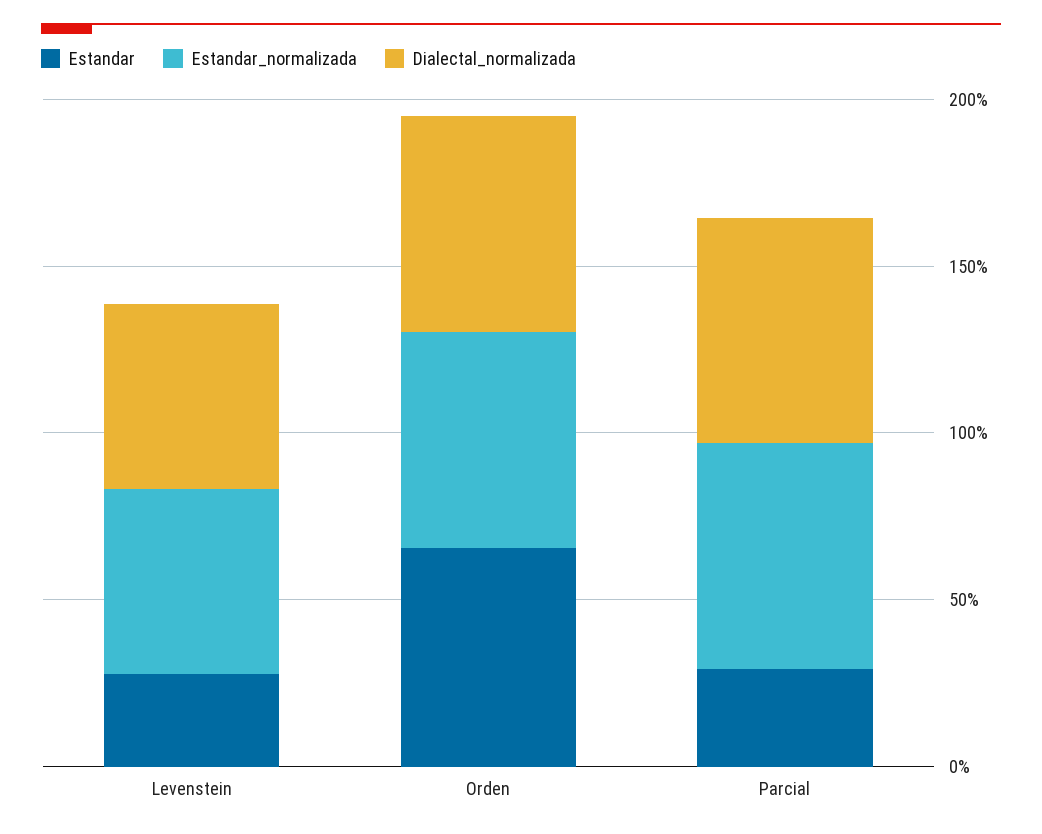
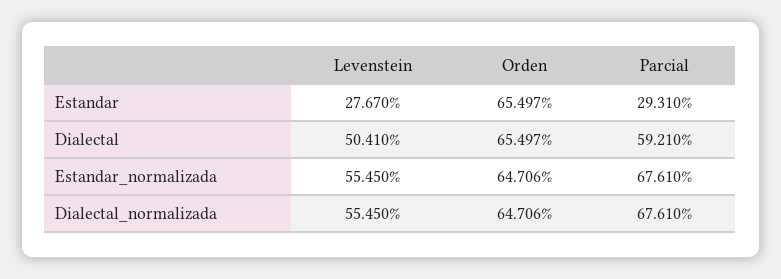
Dialectal, Levenstein: none -> 50.41
Dialectal, Orden: none -> 65.497
Dialectal, Parcial: none -> 59.21

